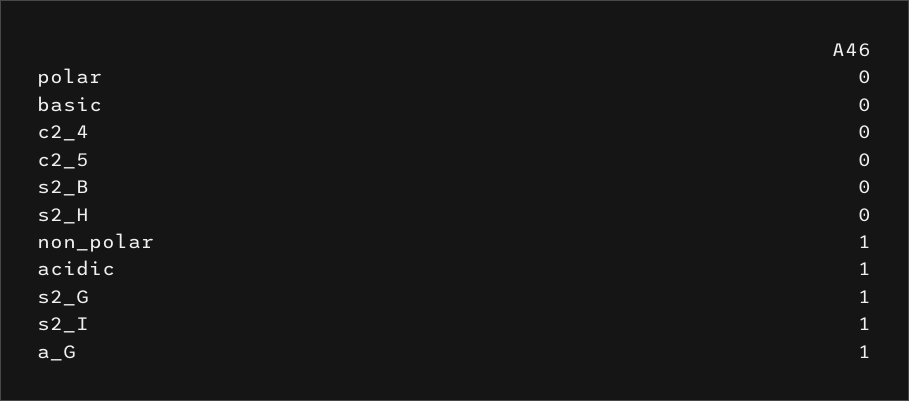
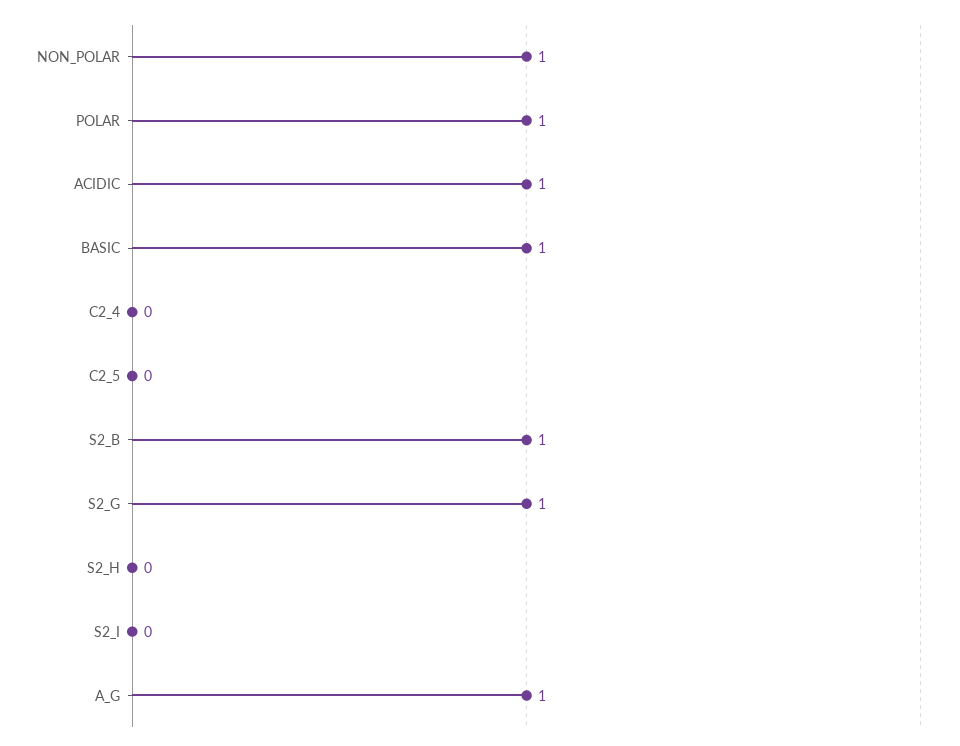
polar: 0 -> 1
basic: 0 -> 1
s2_B: 0 -> 1
s2_I: 1 -> 0

